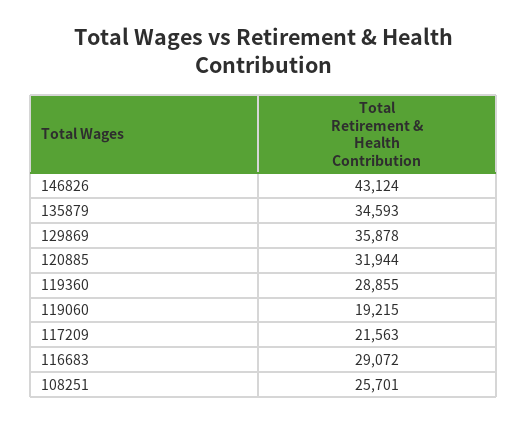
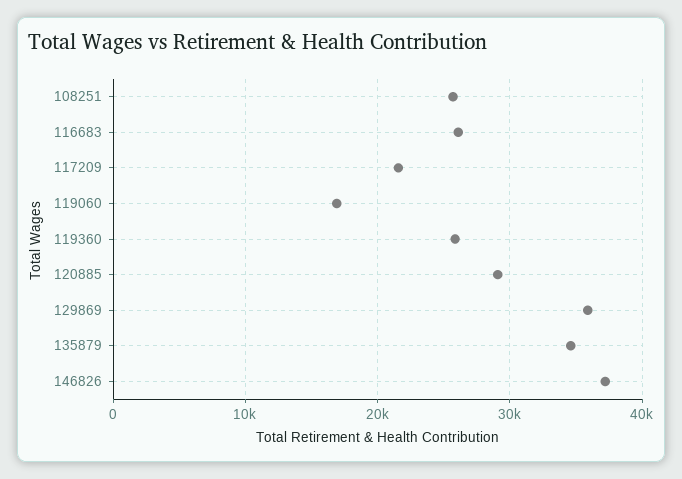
146826: 43124 -> 37000
120885: 31944 -> 29000
119360: 28855 -> 26000
119060: 19215 -> 17000
116683: 29072 -> 26000

